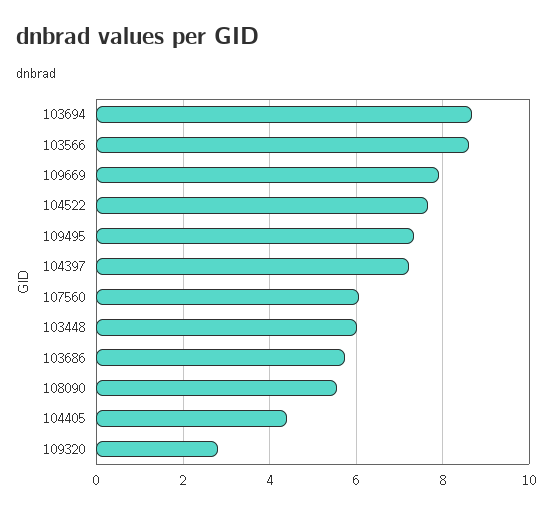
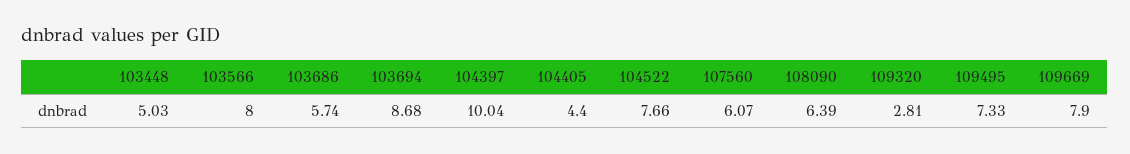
103566: 8.6 -> 8
104397: 7.2 -> 10.04
103448: 6 -> 5.03
108090: 5.6 -> 6.39

